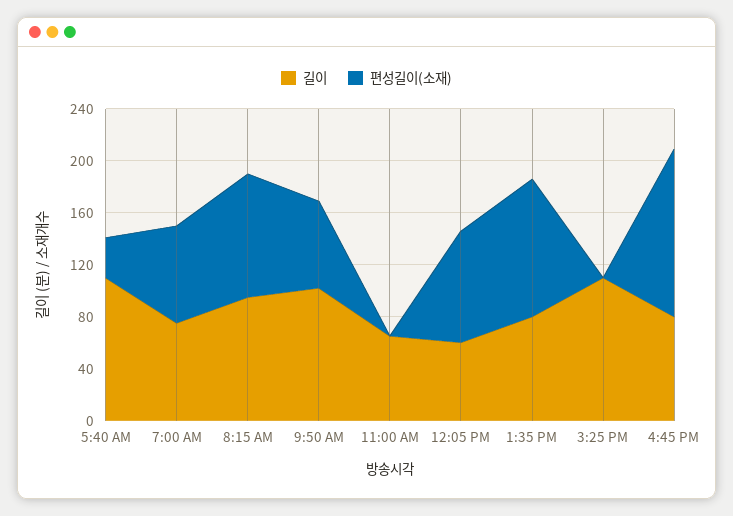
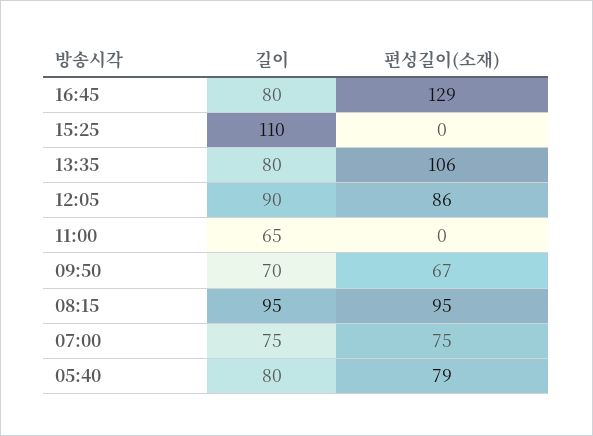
길이, 5:40 AM: 110 -> 80
편성길이(소재), 5:40 AM: 30 -> 79
길이, 9:50 AM: 100 -> 70
길이, 12:05 PM: 60 -> 90

